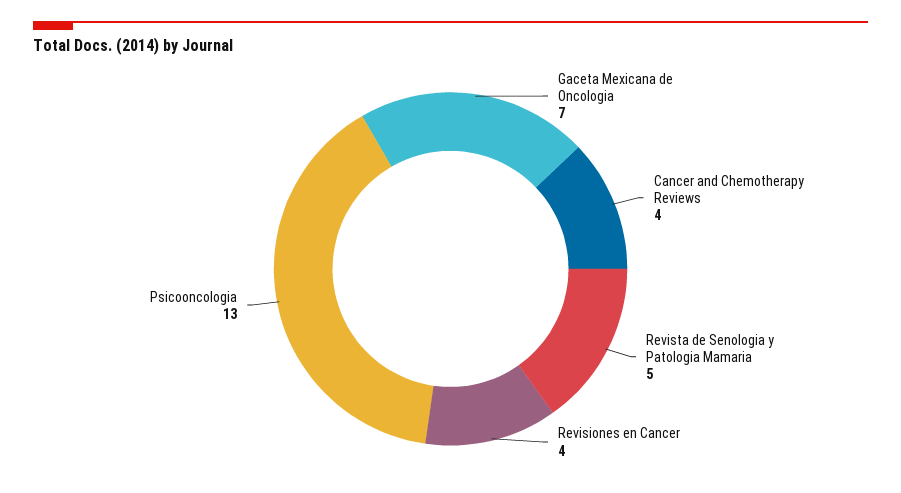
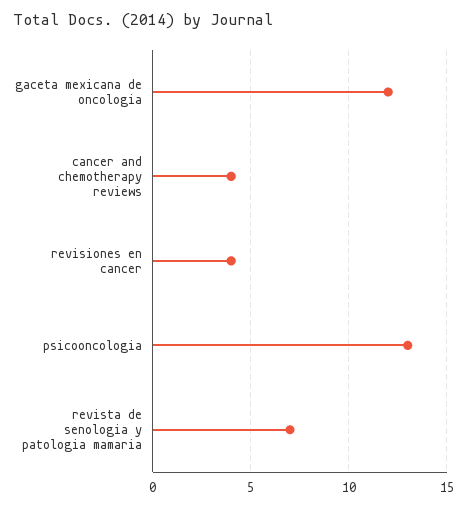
Gaceta Mexicana de Oncologia: 7 -> 12
Revista de Senologia y Patologia Mamaria: 5 -> 7

